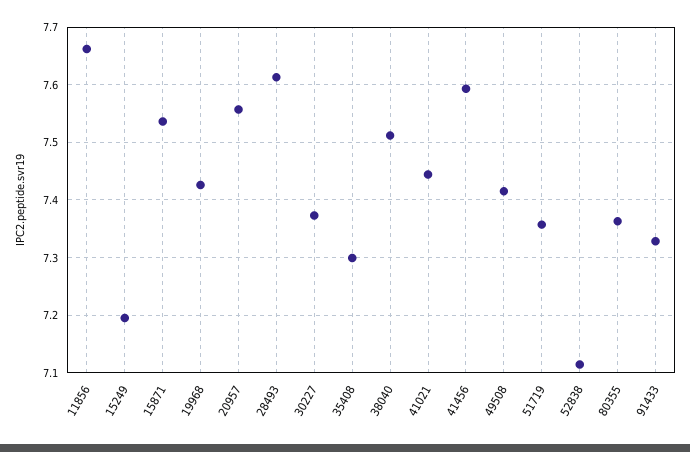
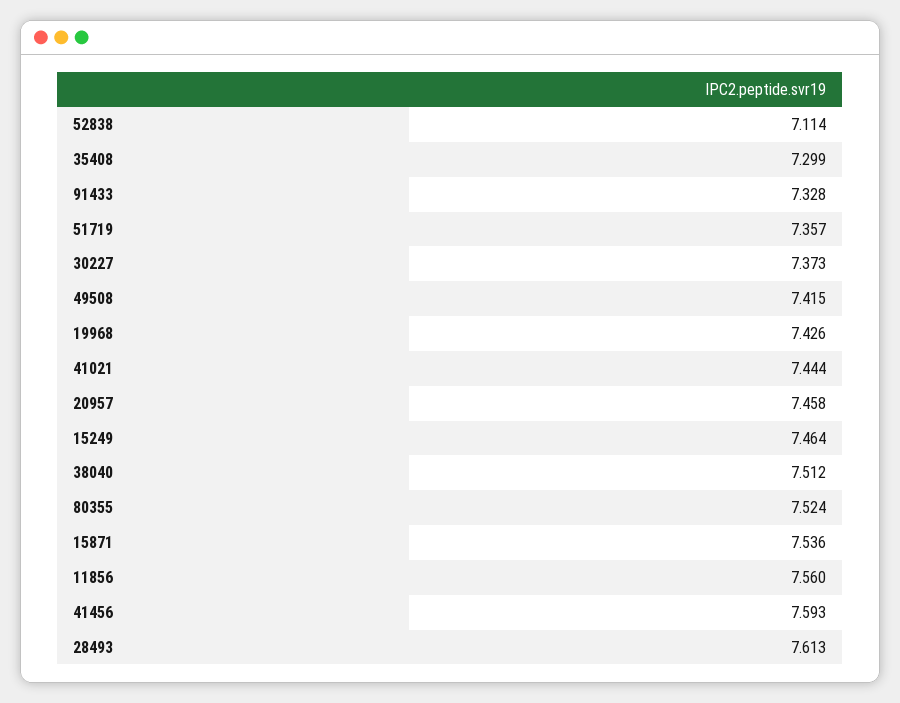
11856: 7.66 -> 7.56
15249: 7.2 -> 7.464
20957: 7.56 -> 7.458
80355: 7.36 -> 7.524

